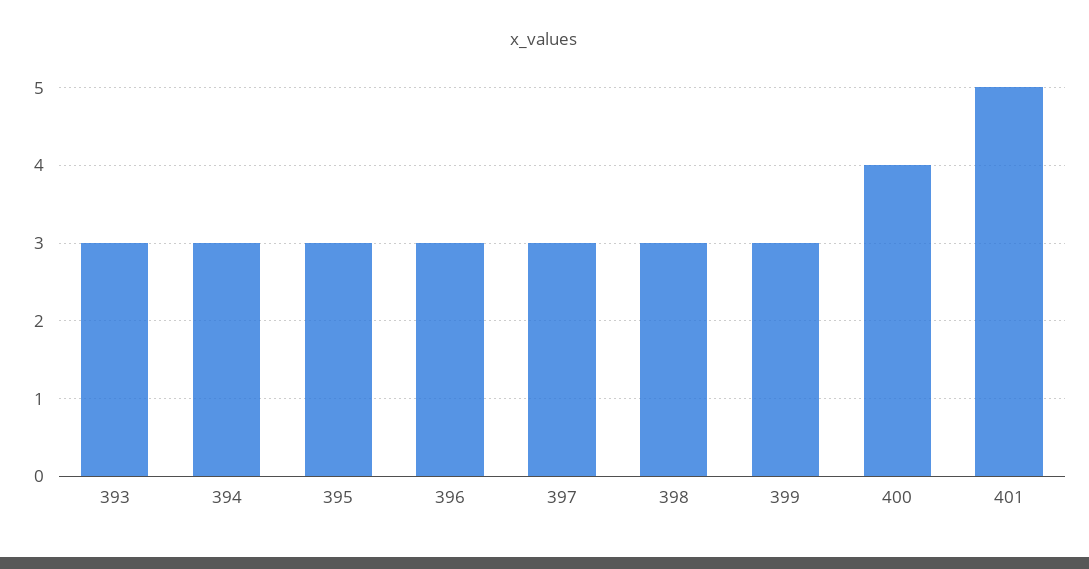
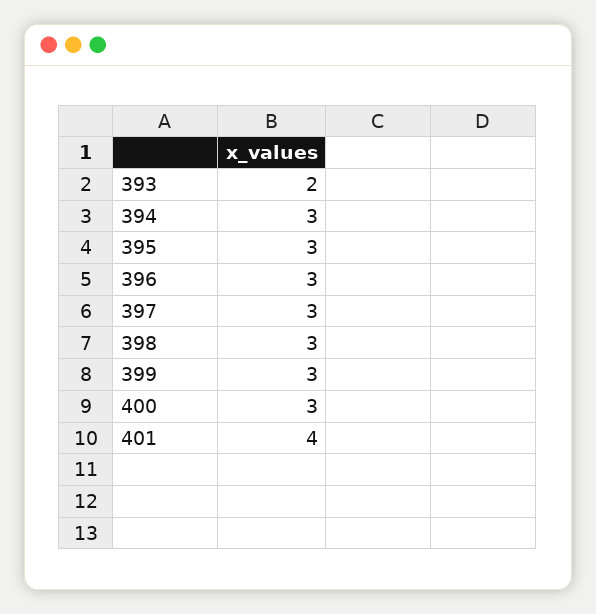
393: 3 -> 2
400: 4 -> 3
401: 5 -> 4

